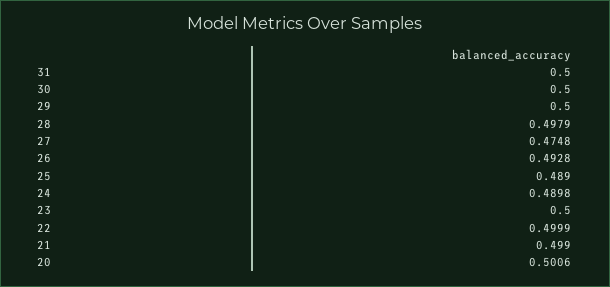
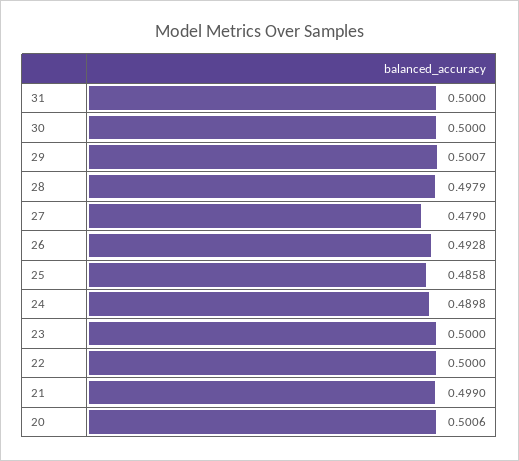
29: 0.5 -> 0.5007
27: 0.4748 -> 0.479
25: 0.489 -> 0.4858
22: 0.4999 -> 0.5

